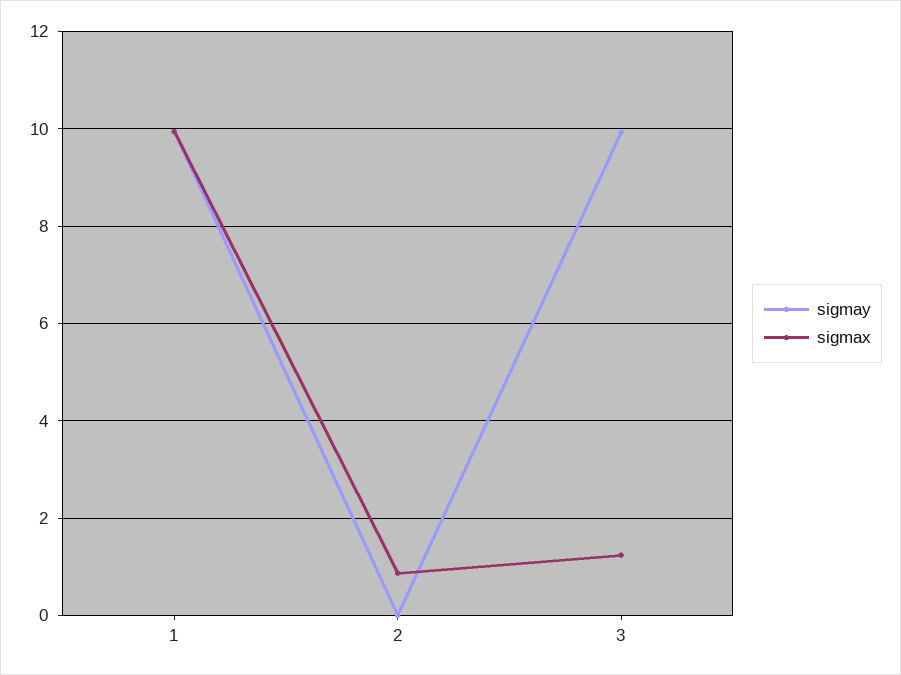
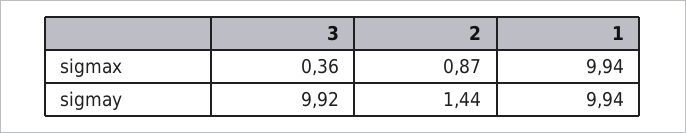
sigmay, 2: 0 -> 1.44
sigmax, 3: 1.2 -> 0.36

